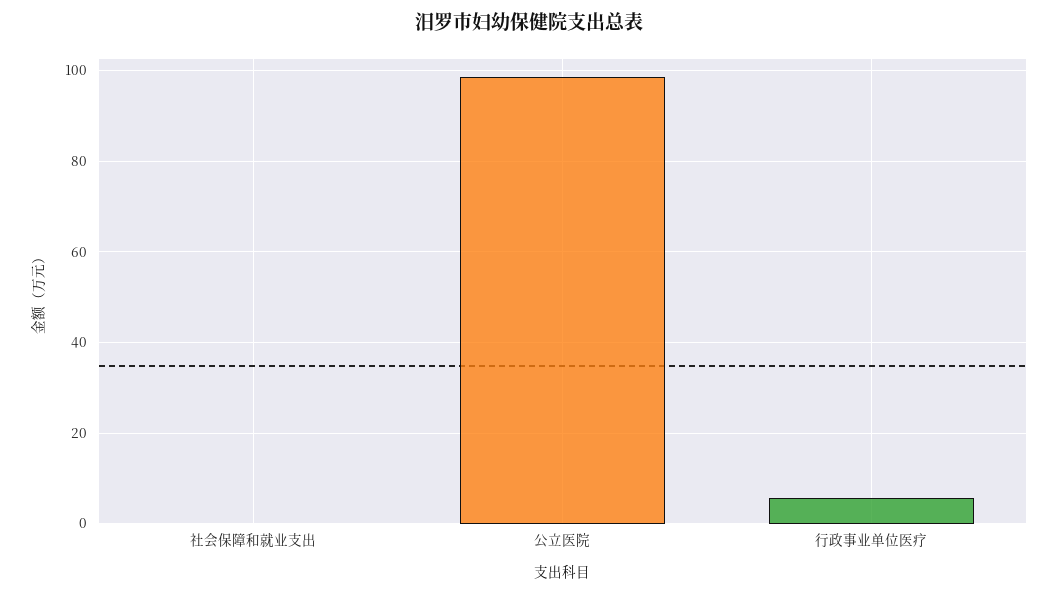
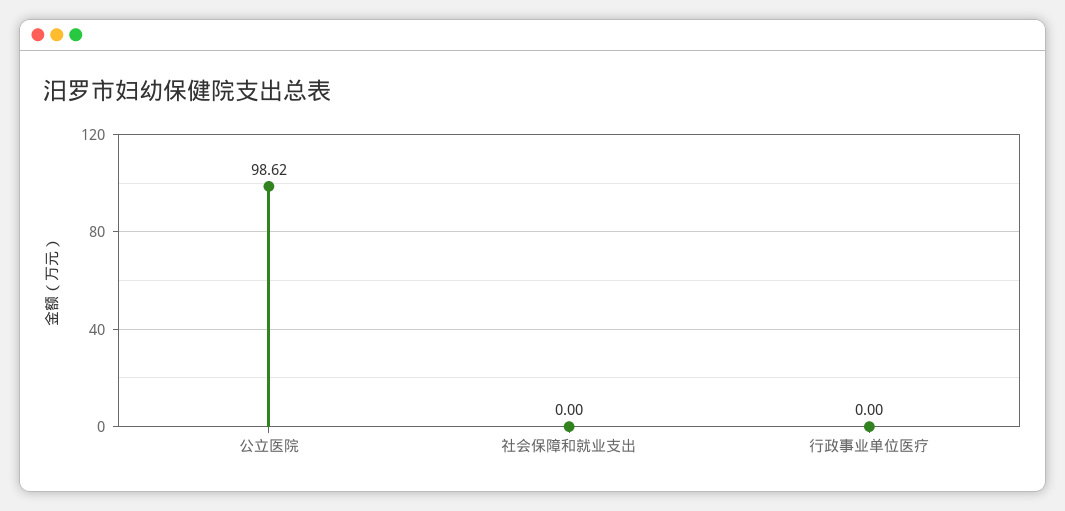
行政事业单位医疗: 6 -> 0

